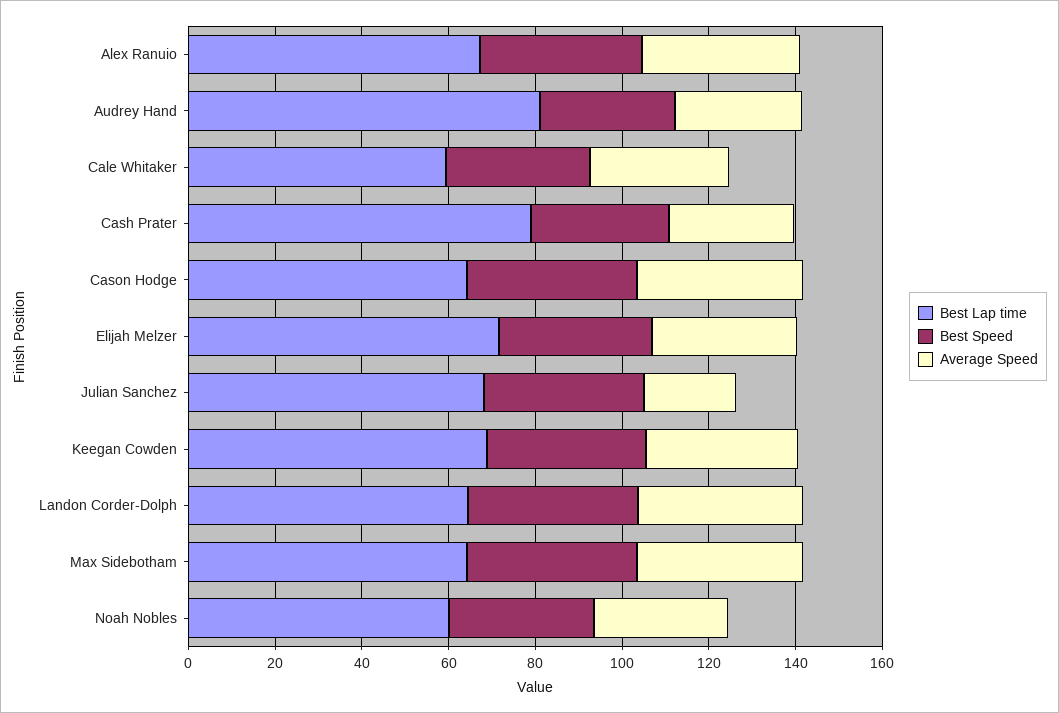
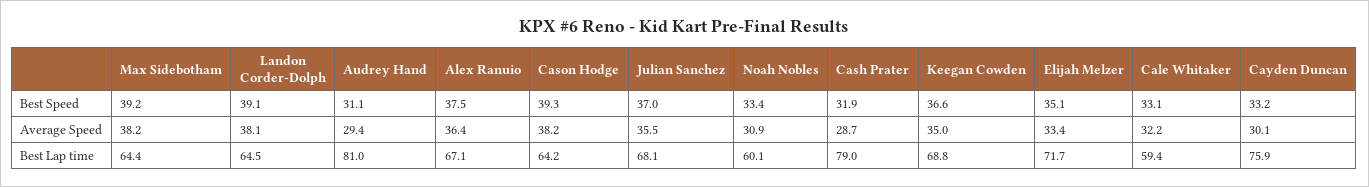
Average Speed, Julian Sanchez: 20 -> 35.5
Best Speed, Cayden Duncan: none -> 33.2
Average Speed, Cayden Duncan: none -> 30.1
Best Lap time, Cayden Duncan: none -> 75.9

